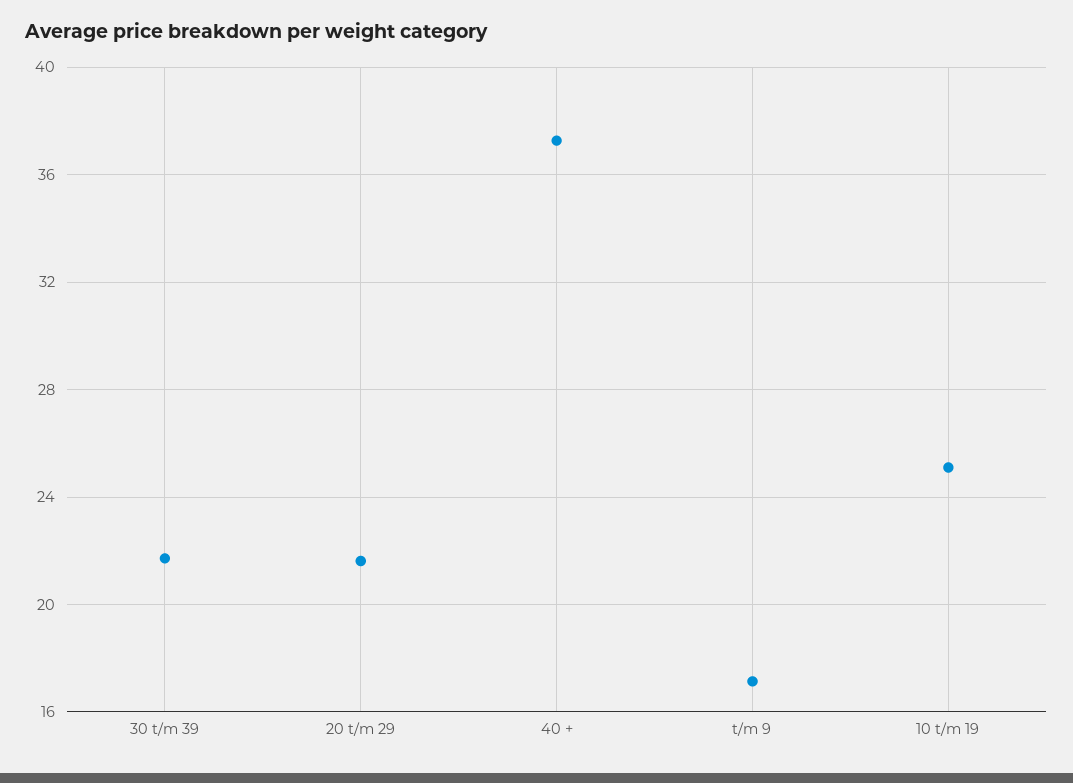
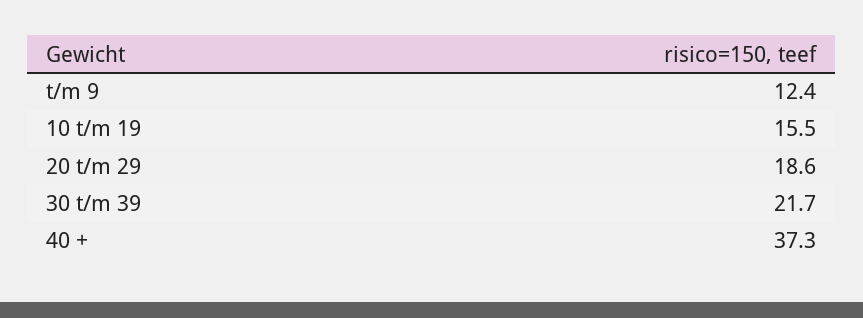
20 t/m 29: 21.5 -> 18.6
t/m 9: 17 -> 12.4
10 t/m 19: 25 -> 15.5

